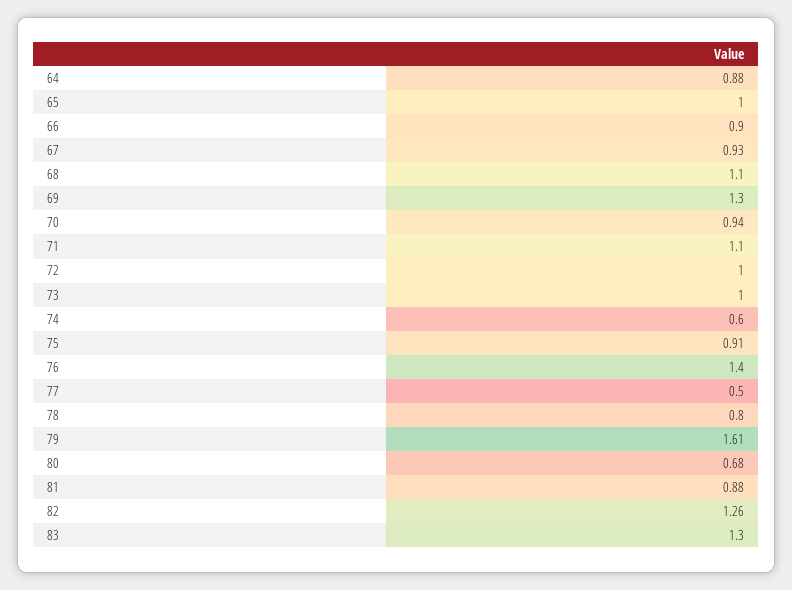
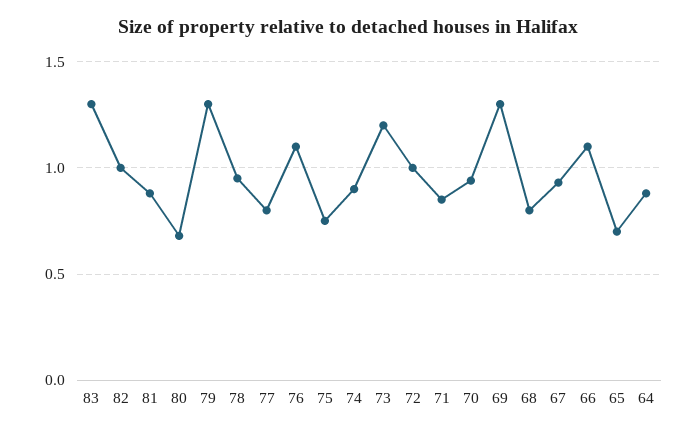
65: 1 -> 0.7
66: 0.9 -> 1.1
68: 1.1 -> 0.8
71: 1.1 -> 0.85
73: 1 -> 1.2
74: 0.6 -> 0.9
75: 0.91 -> 0.75
76: 1.4 -> 1.1
77: 0.5 -> 0.8
78: 0.8 -> 0.95
79: 1.61 -> 1.3
82: 1.26 -> 1

